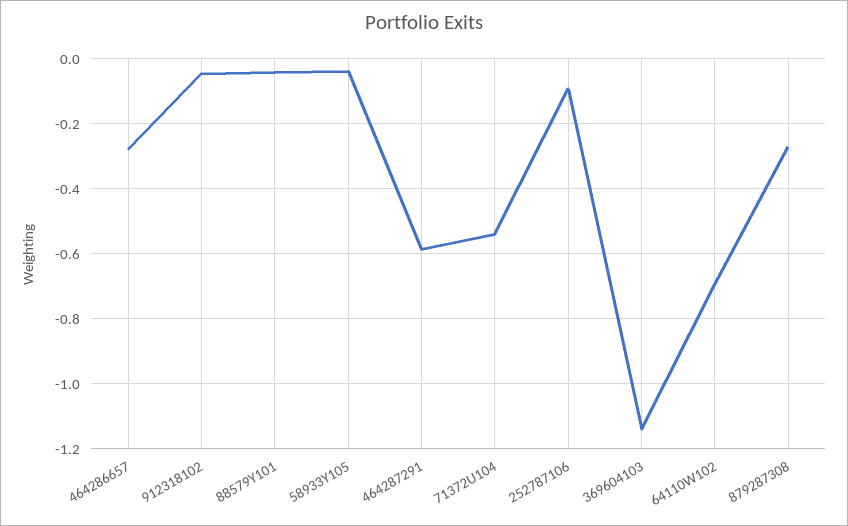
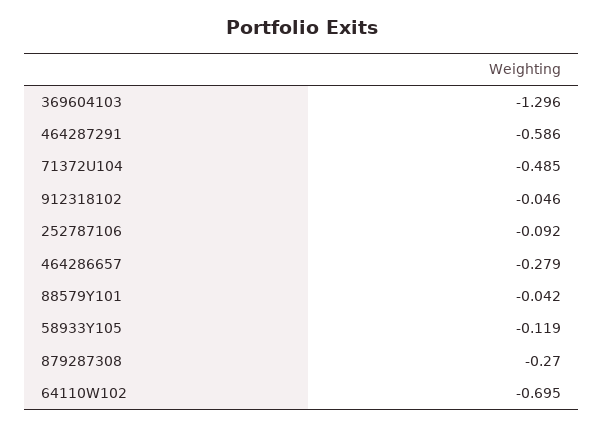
58933Y105: -0.04 -> -0.119
71372U104: -0.54 -> -0.485
369604103: -1.14 -> -1.296

